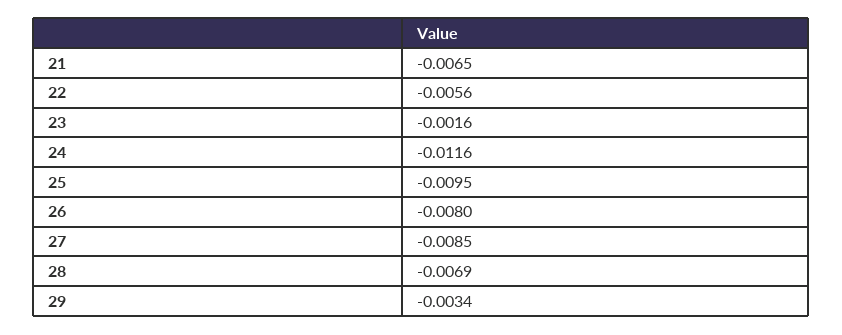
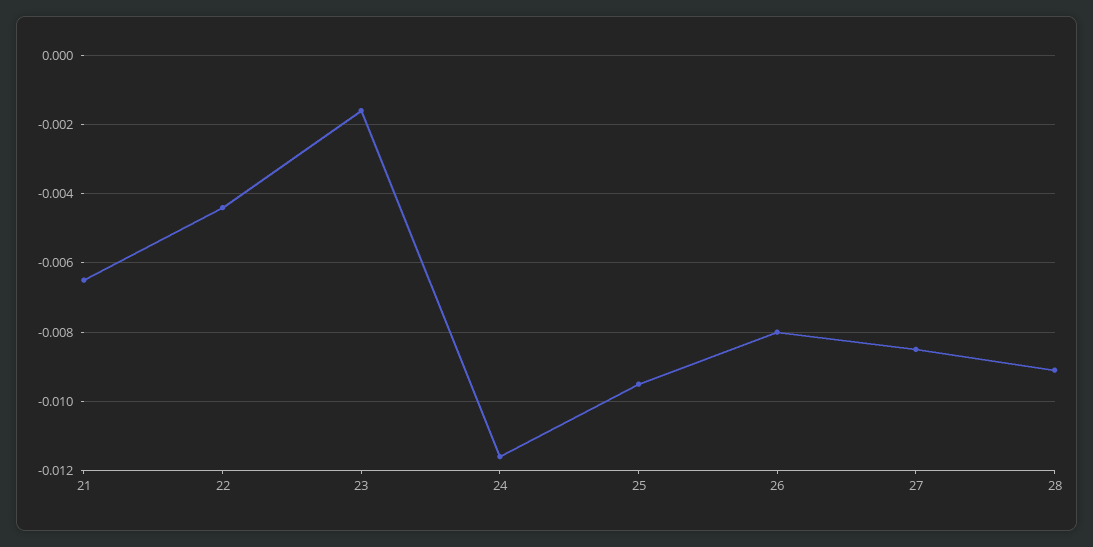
22: -0.0056 -> -0.0045
28: -0.0069 -> -0.009
29: -0.0034 -> none

